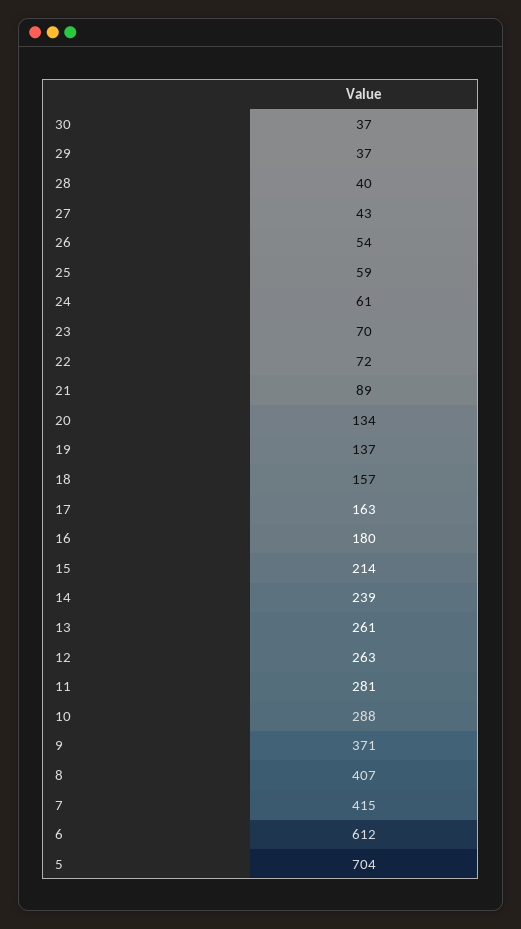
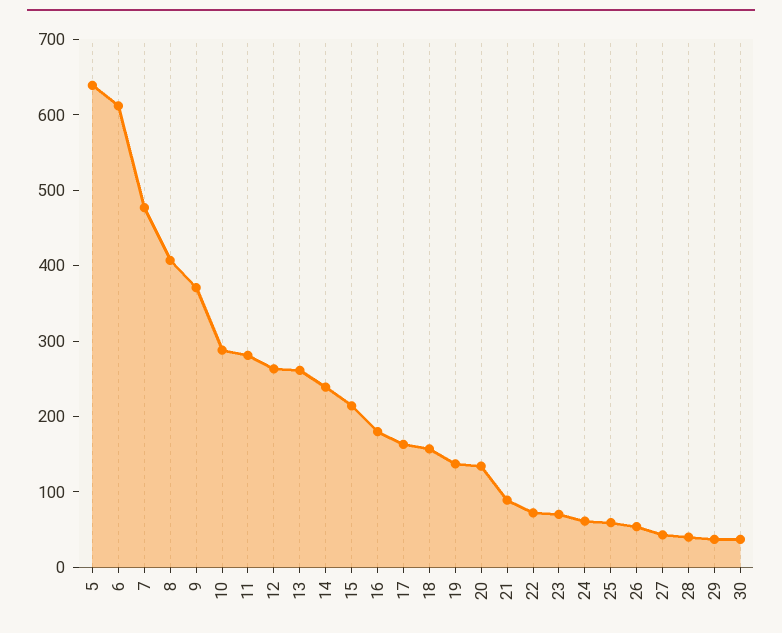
7: 415 -> 480
5: 704 -> 640

